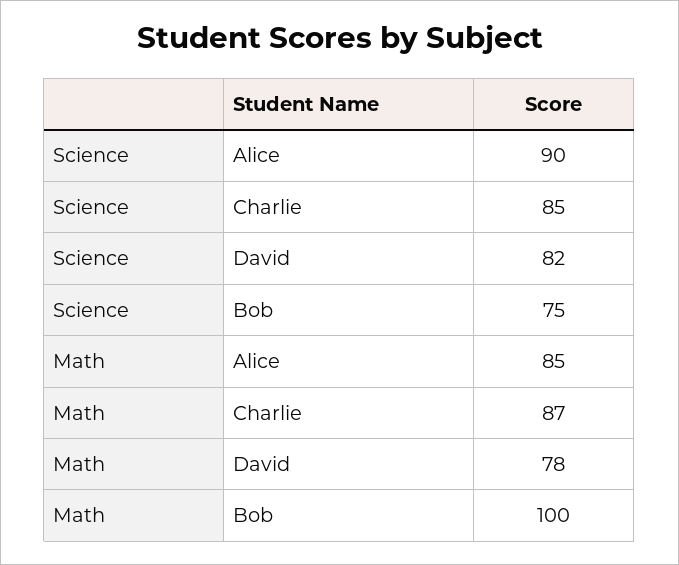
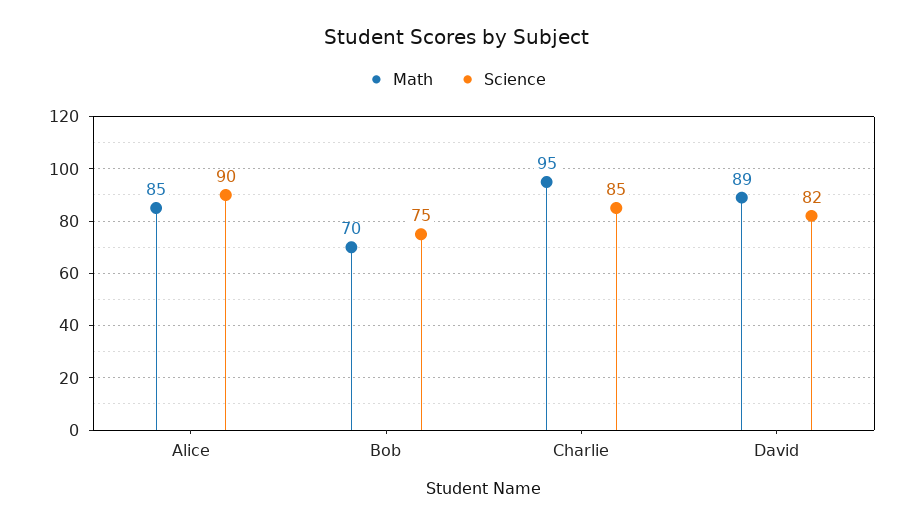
Math, Charlie: 87 -> 95
Math, David: 78 -> 89
Math, Bob: 100 -> 70

